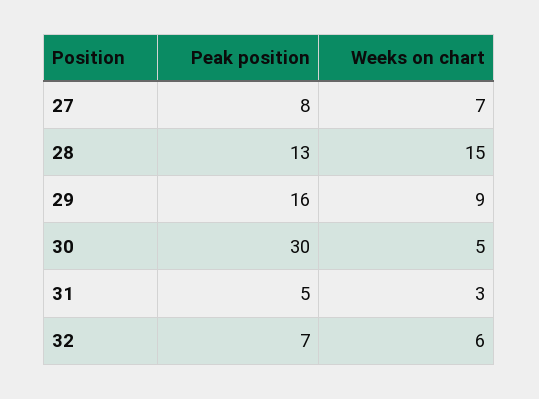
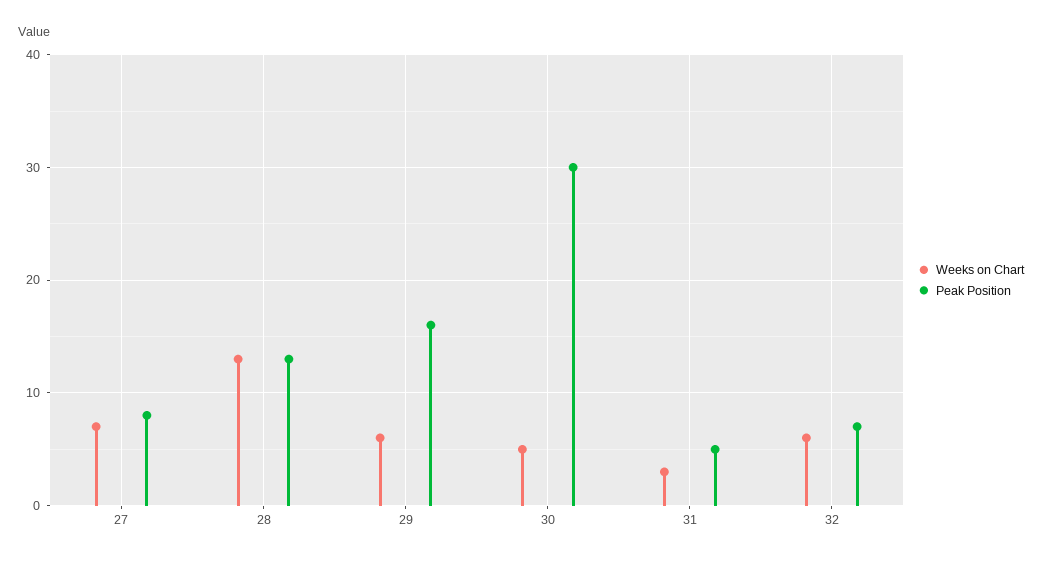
Weeks on chart, 28: 15 -> 13
Weeks on chart, 29: 9 -> 6

